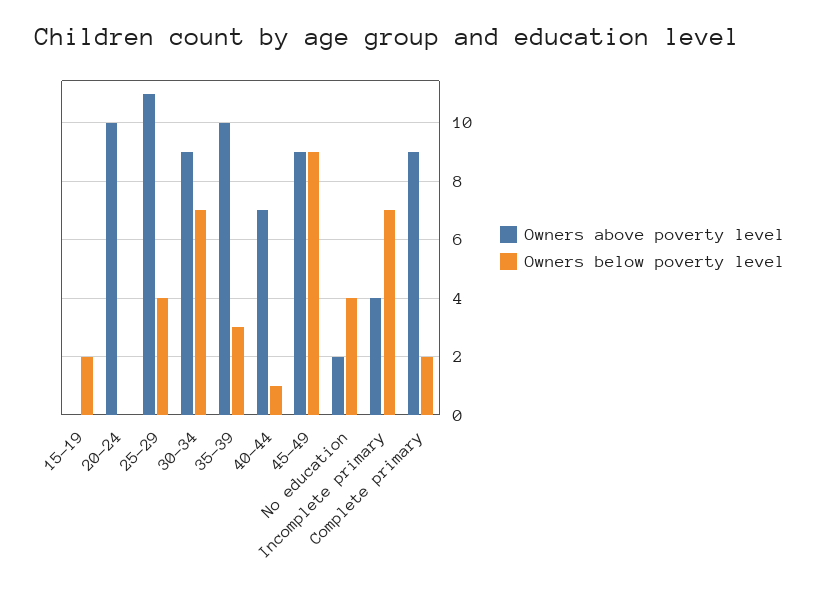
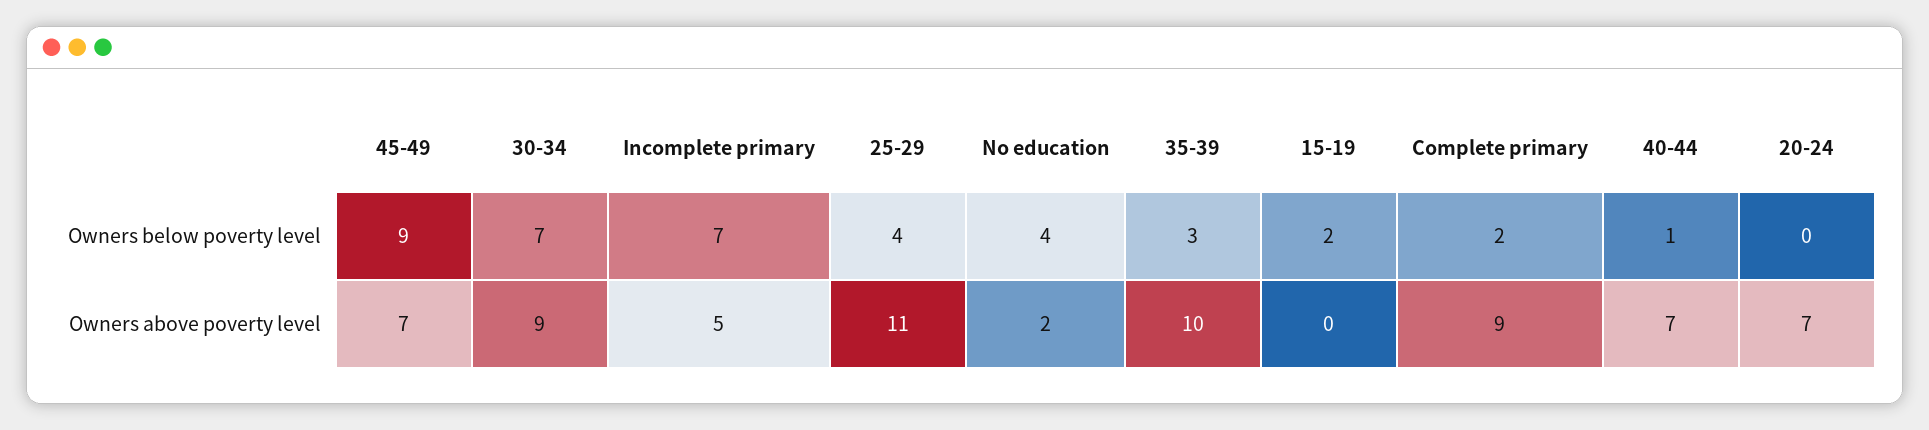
Owners above poverty level, 20-24: 10 -> 7
Owners above poverty level, 45-49: 9 -> 7
Owners above poverty level, Incomplete primary: 4 -> 5

